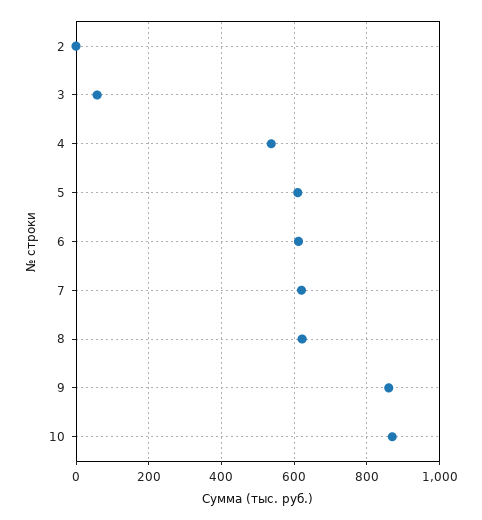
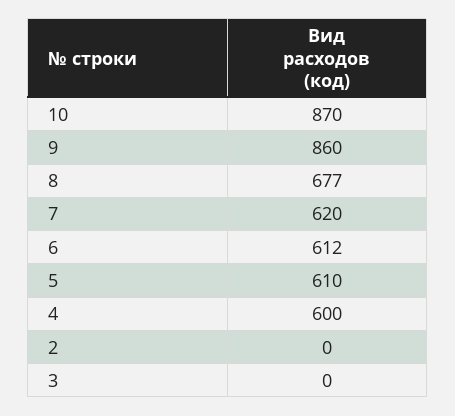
3: 60 -> 0
4: 540 -> 600
8: 620 -> 677

